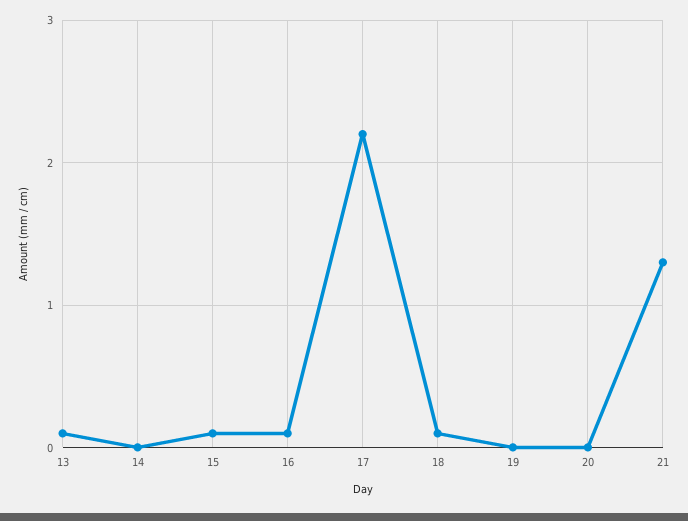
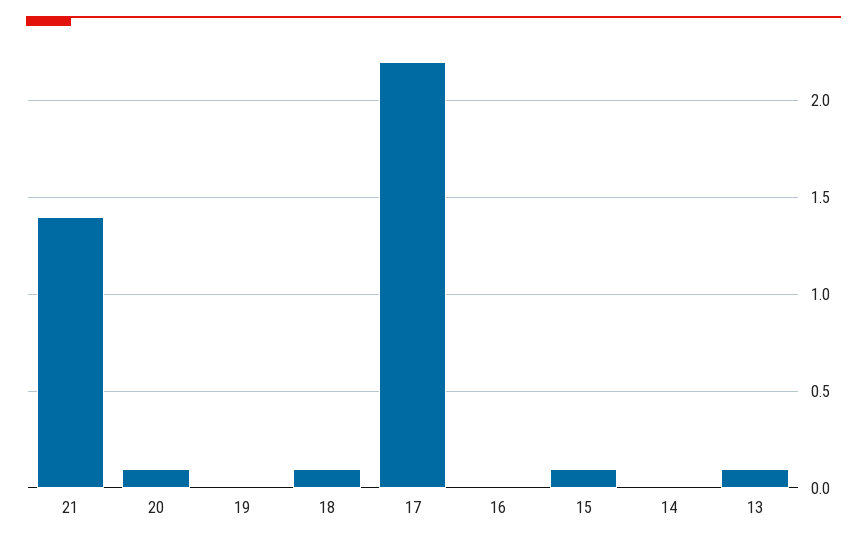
16: 0.1 -> 0
20: 0 -> 0.1
21: 1.3 -> 1.4

